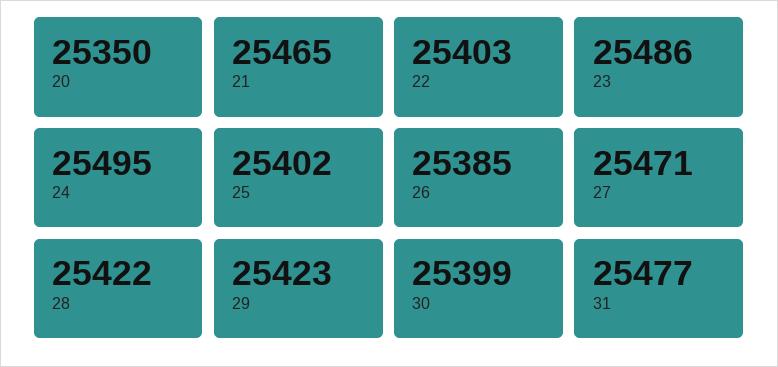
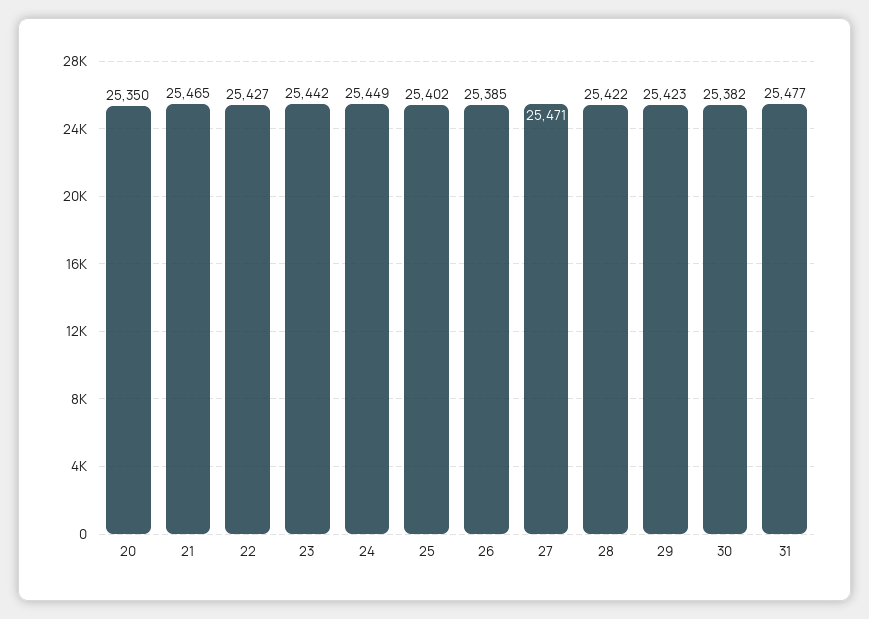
22: 25403 -> 25427
23: 25486 -> 25442
24: 25495 -> 25449
30: 25399 -> 25382

